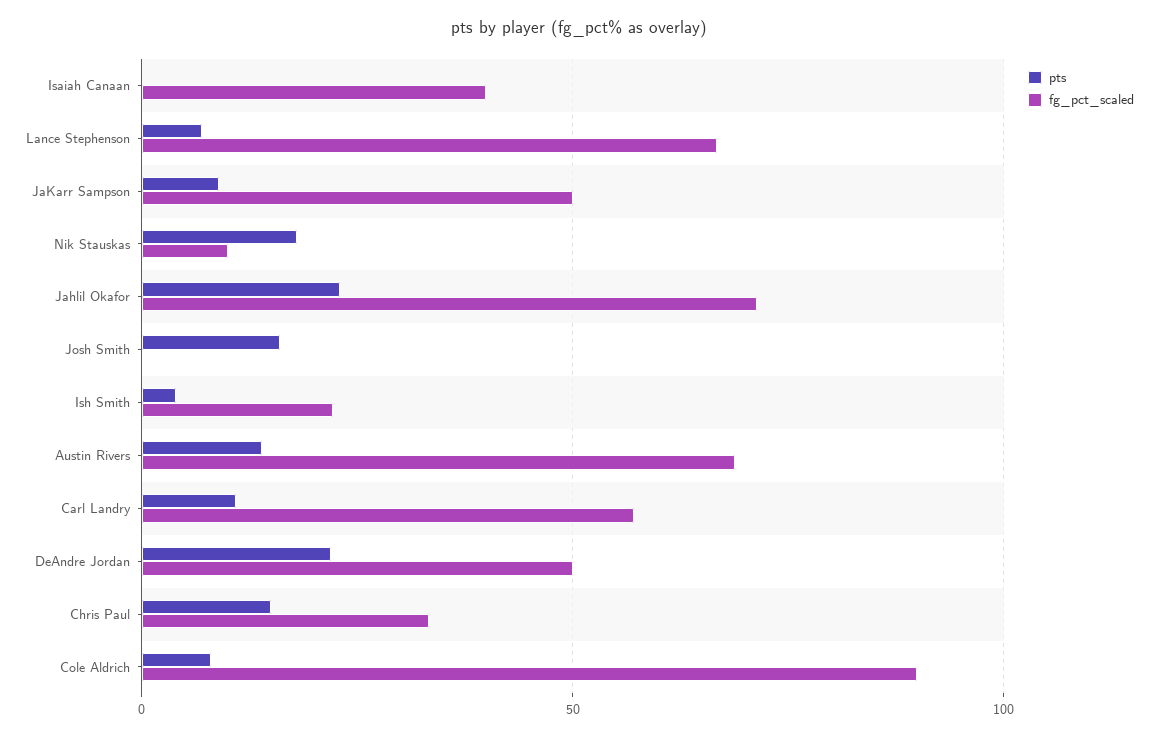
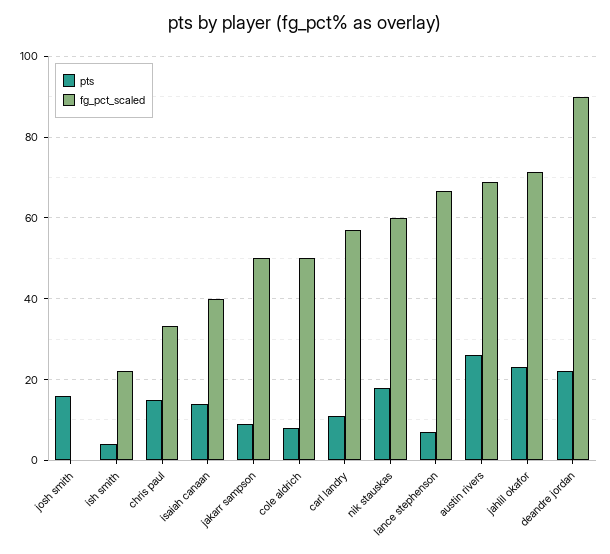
pts, Isaiah Canaan: 0 -> 14
fg_pct_scaled, Nik Stauskas: 10 -> 60
pts, Austin Rivers: 15 -> 26
fg_pct_scaled, DeAndre Jordan: 50 -> 90
fg_pct_scaled, Cole Aldrich: 90 -> 50

